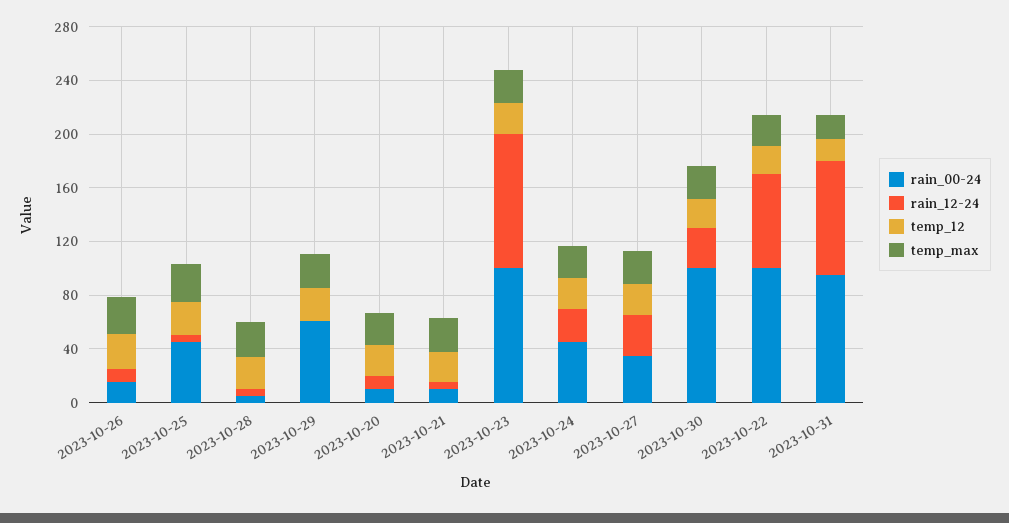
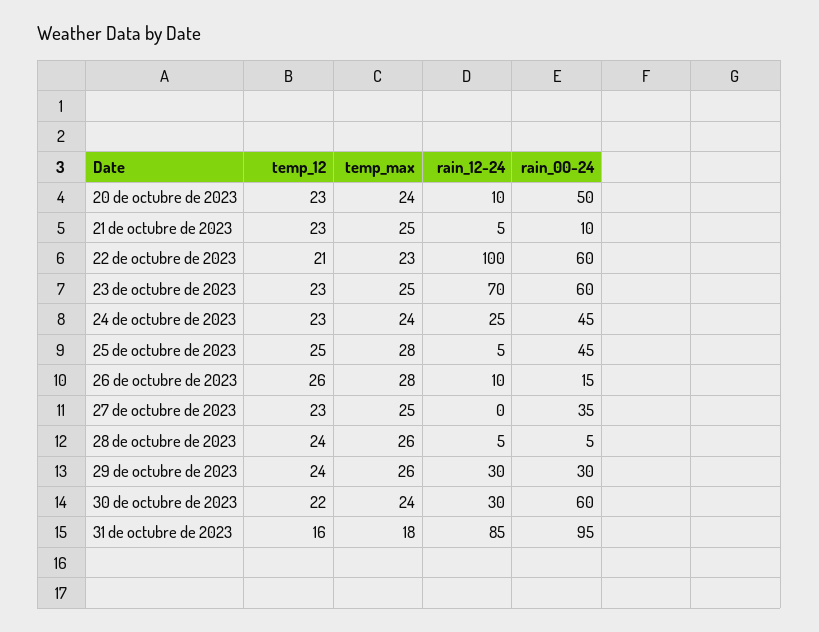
rain_00-24, 2023-10-29: 60 -> 30
rain_12-24, 2023-10-29: 0 -> 30
rain_00-24, 2023-10-20: 10 -> 50
rain_00-24, 2023-10-23: 100 -> 60
rain_12-24, 2023-10-23: 100 -> 70
rain_12-24, 2023-10-27: 30 -> 0
rain_00-24, 2023-10-30: 100 -> 60
rain_00-24, 2023-10-22: 100 -> 60
rain_12-24, 2023-10-22: 70 -> 100

